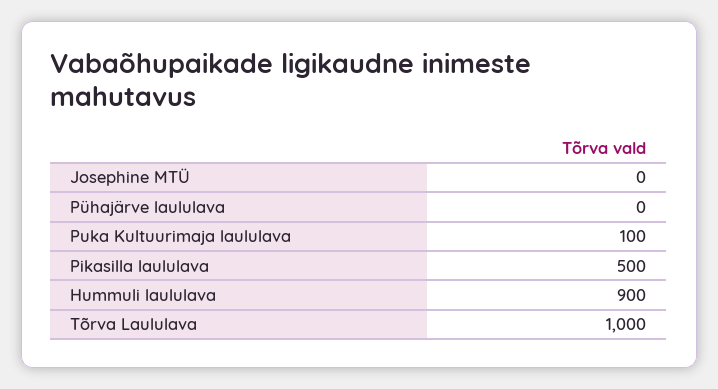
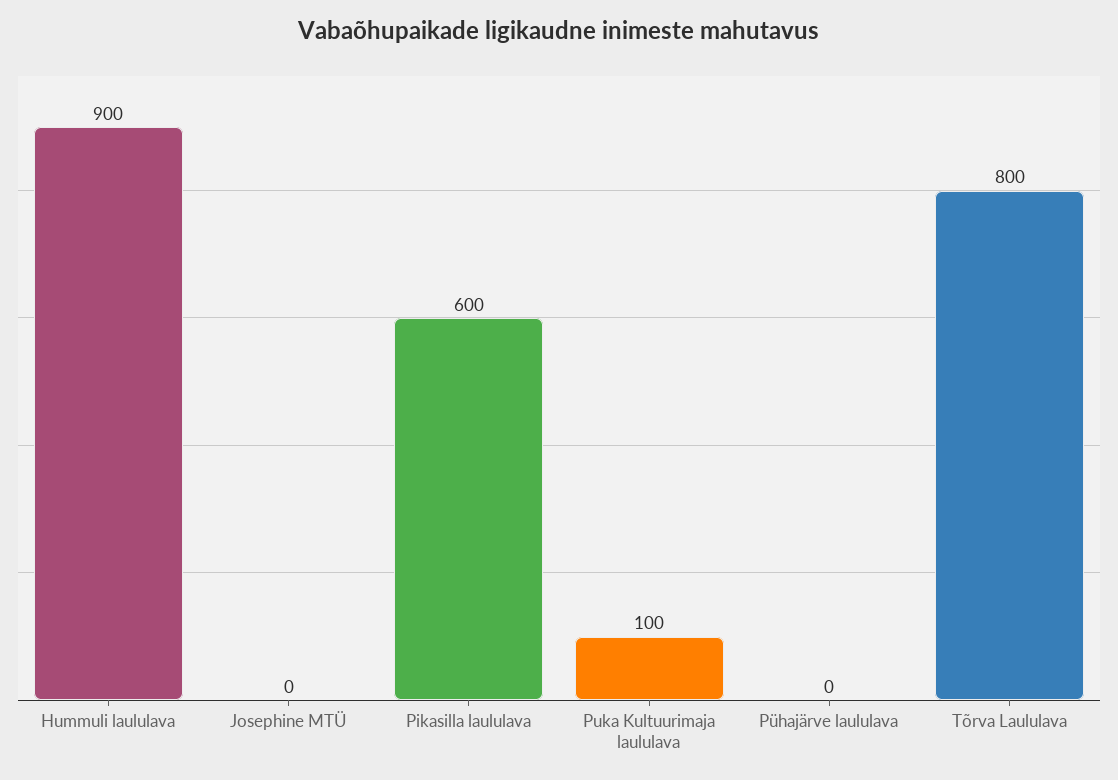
Pikasilla laululava: 500 -> 600
Tõrva Laululava: 1000 -> 800

